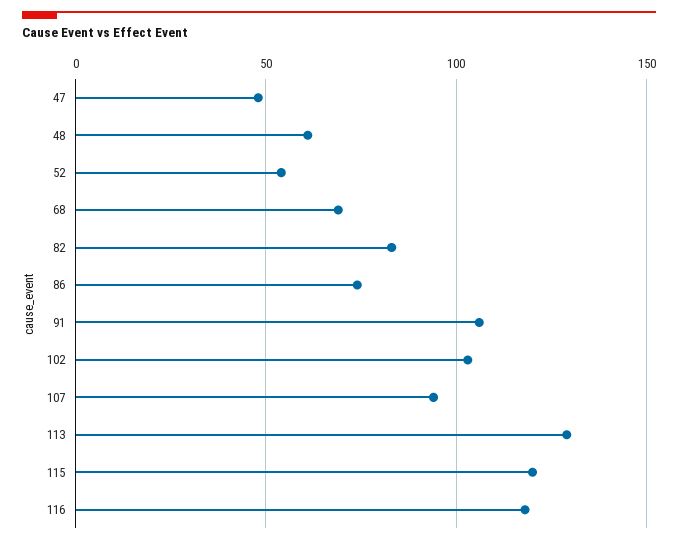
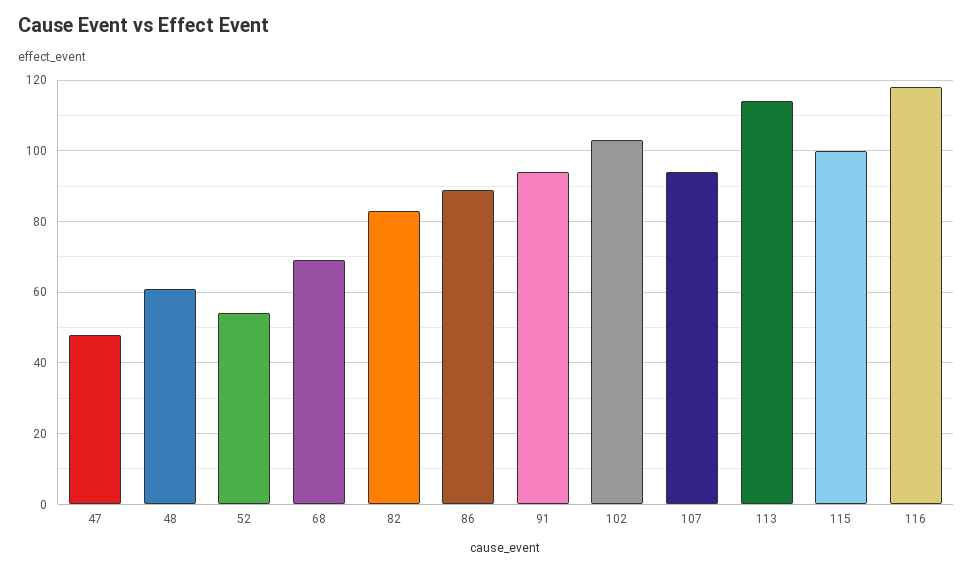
86: 75 -> 90
91: 105 -> 95
113: 130 -> 115
115: 120 -> 100

